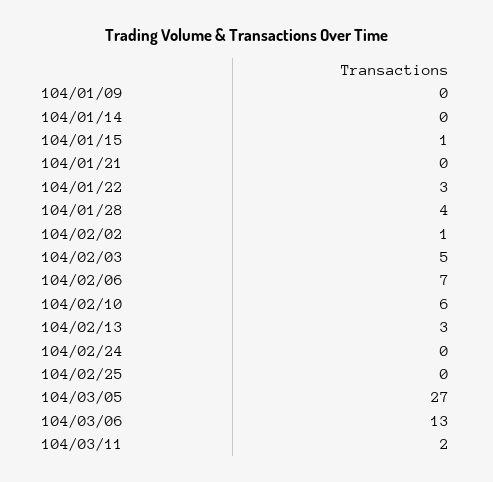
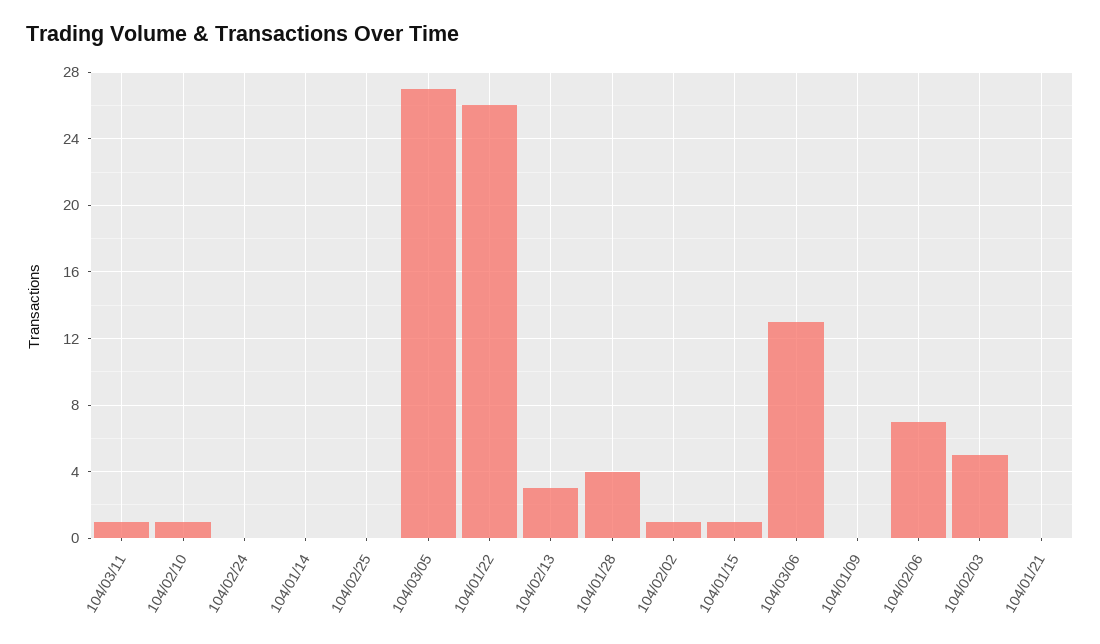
104/01/22: 3 -> 26
104/02/10: 6 -> 1
104/03/11: 2 -> 1

